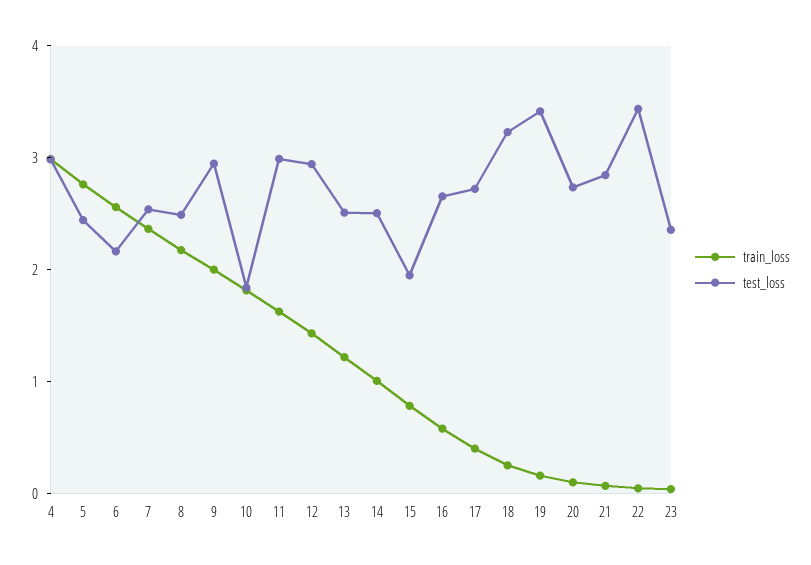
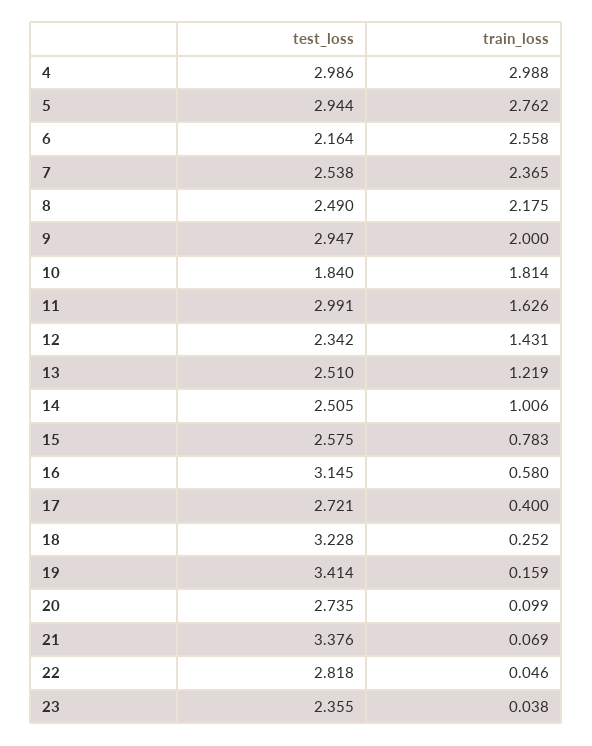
test_loss, 5: 2.4 -> 2.944
test_loss, 12: 3 -> 2.342
test_loss, 15: 2 -> 2.575
test_loss, 16: 2.6 -> 3.145
test_loss, 21: 2.8 -> 3.376
test_loss, 22: 3.4 -> 2.818

